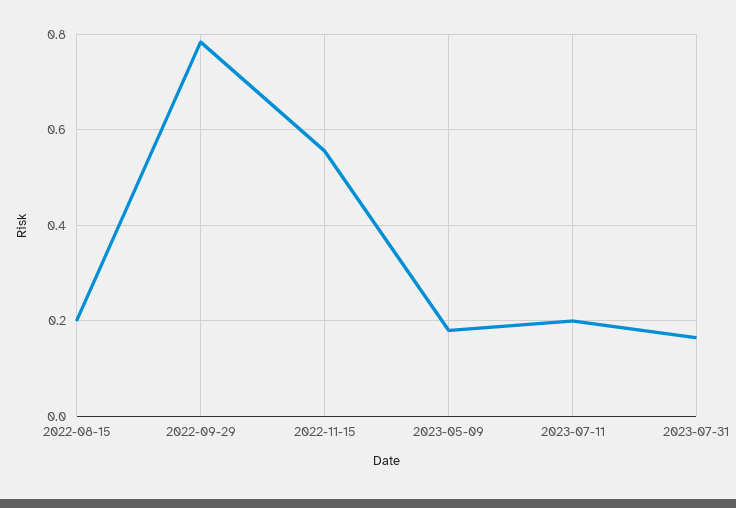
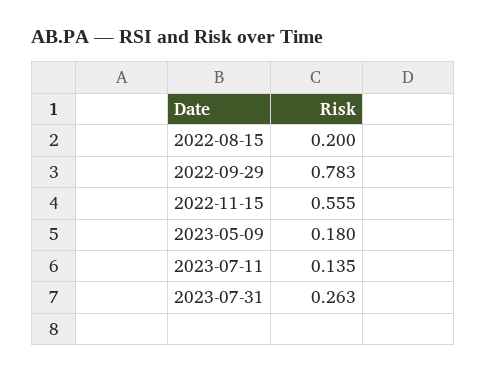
2023-07-11: 0.2 -> 0.135
2023-07-31: 0.16 -> 0.263

